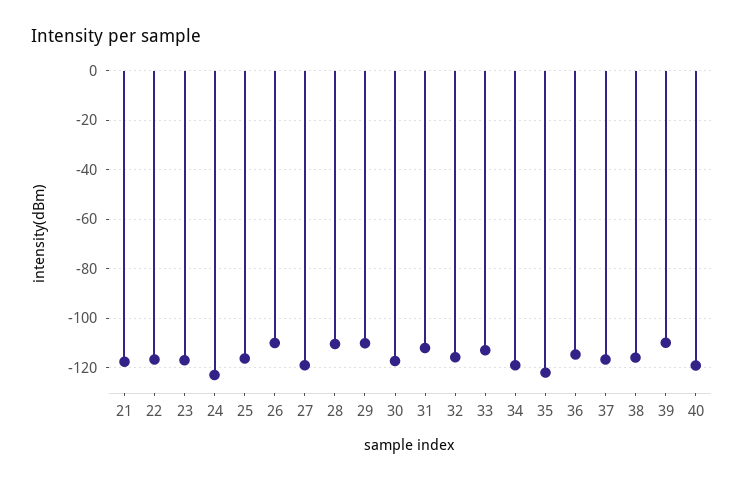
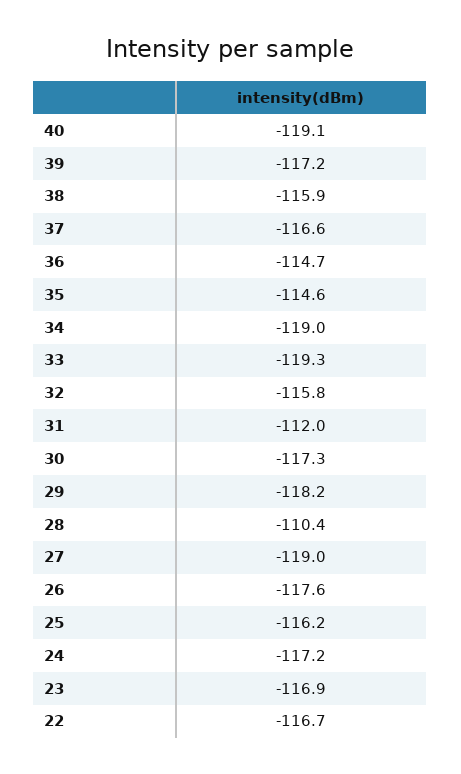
21: -117.5 -> none
24: -122.5 -> -117.2
26: -110 -> -117.6
29: -110 -> -118.2
33: -112.5 -> -119.3
35: -122.5 -> -114.6
39: -110 -> -117.2

